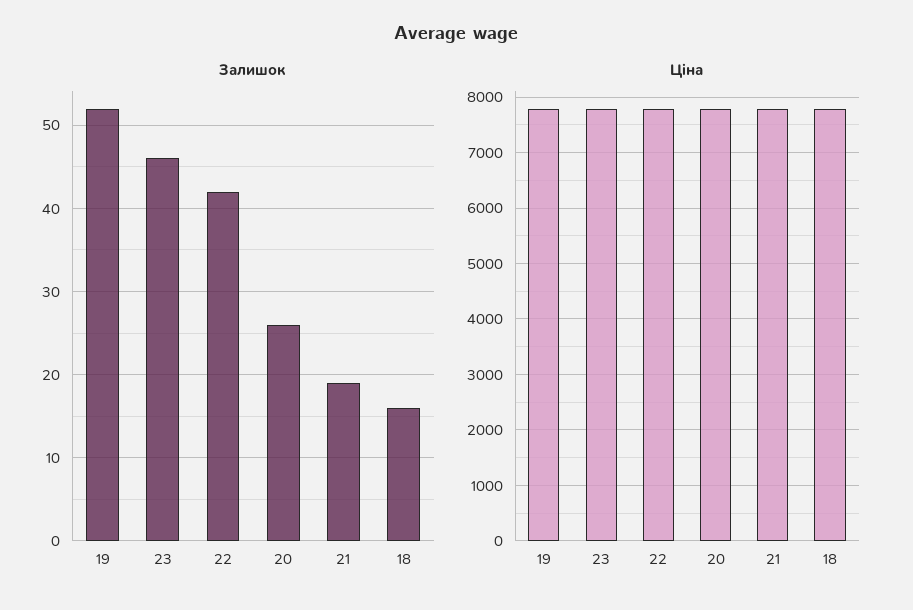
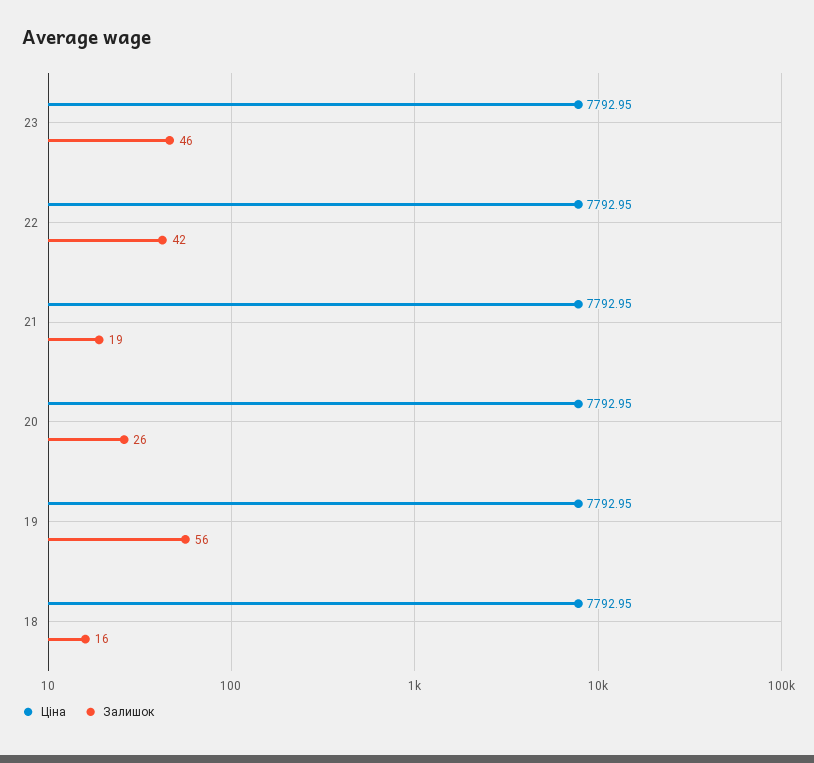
Залишок, 19: 52 -> 56

